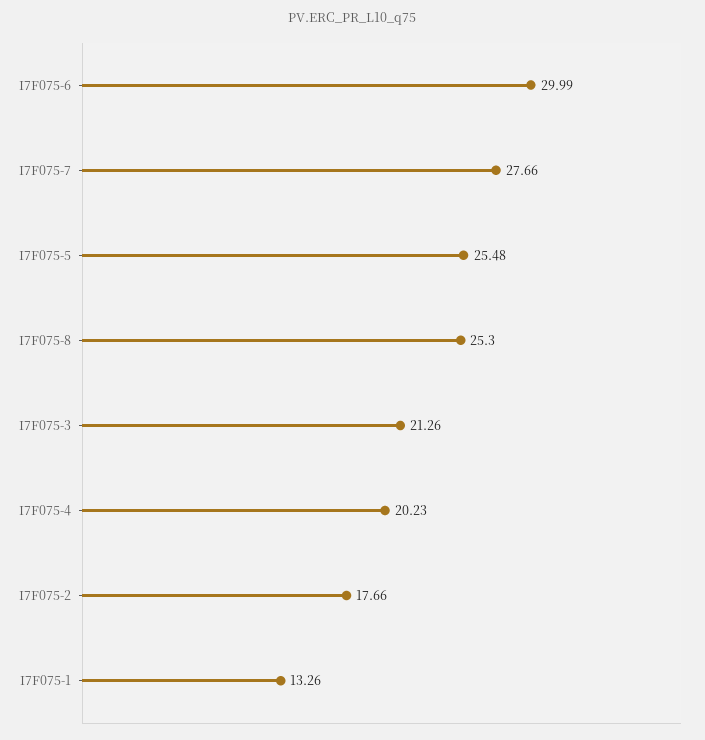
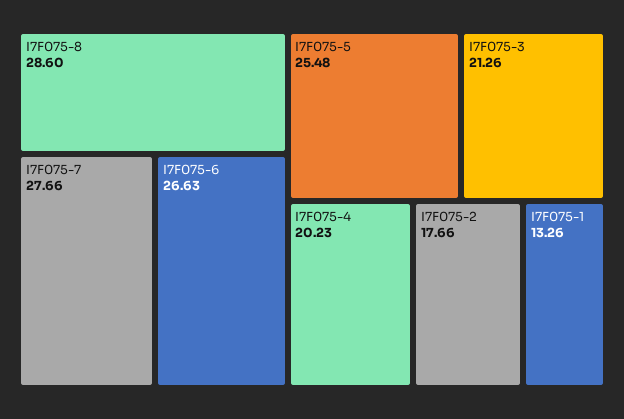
I7F075-6: 29.99 -> 26.63
I7F075-8: 25.3 -> 28.6

